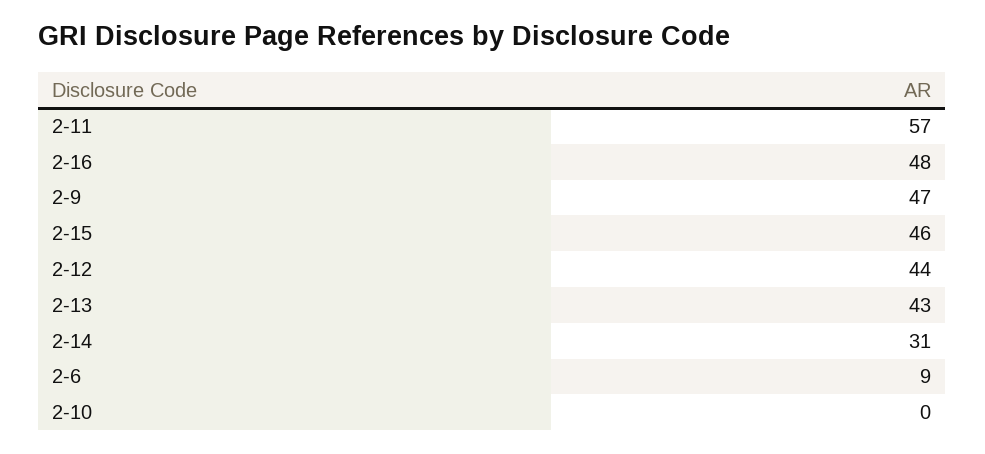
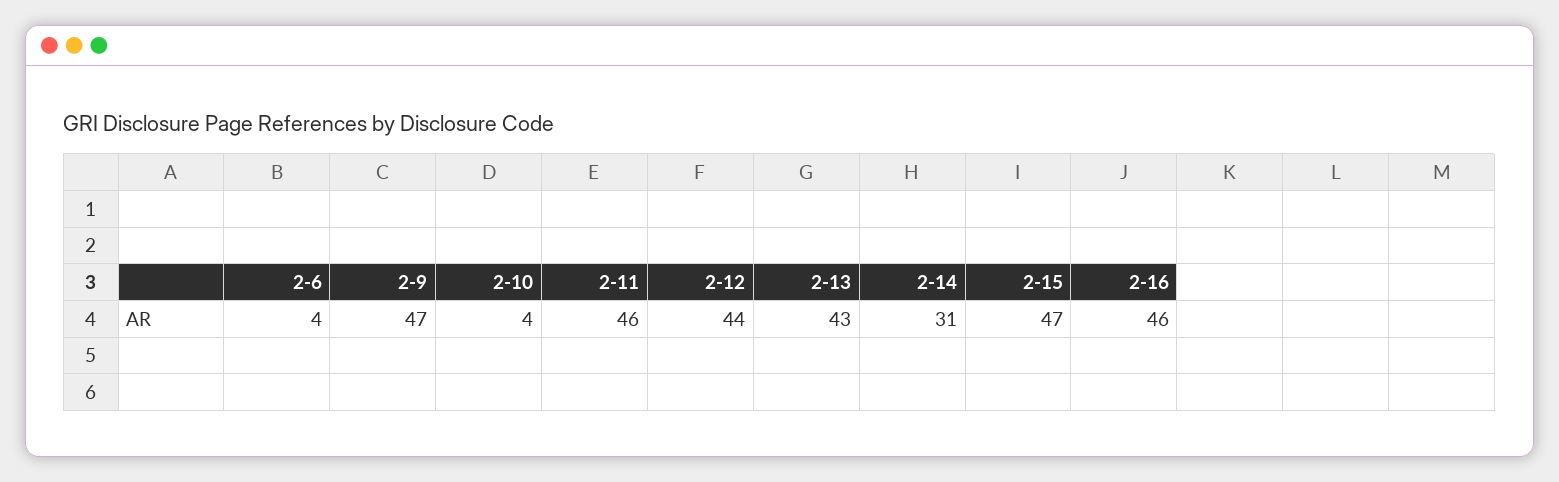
2-11: 57 -> 46
2-16: 48 -> 46
2-15: 46 -> 47
2-6: 9 -> 4
2-10: 0 -> 4

